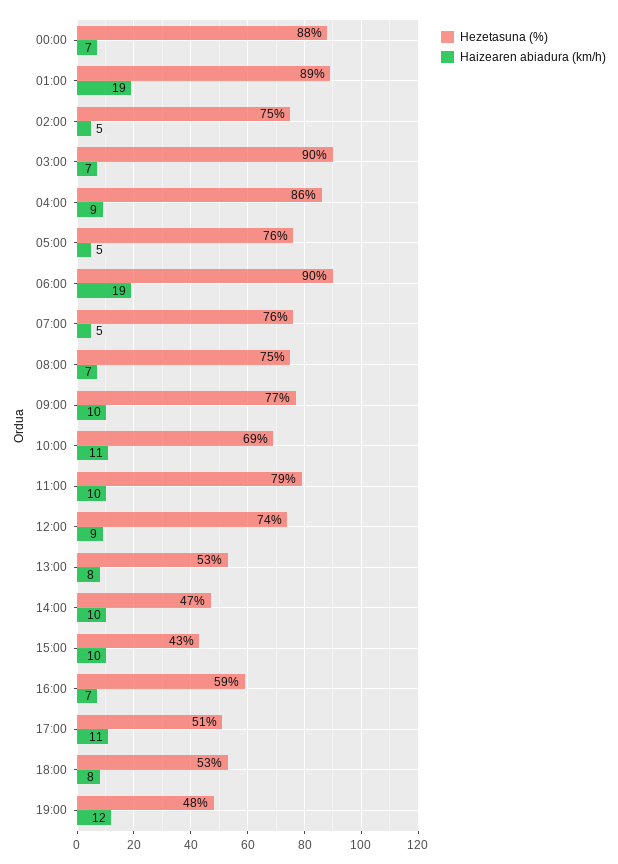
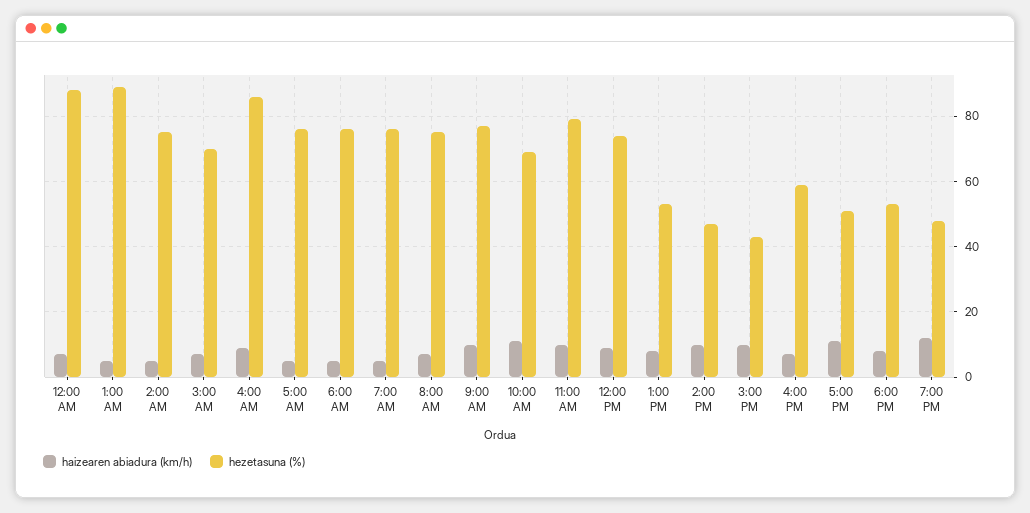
Haizearen abiadura (km/h), 01:00: 19 -> 5
Hezetasuna (%), 03:00: 90 -> 70
Hezetasuna (%), 06:00: 90 -> 75
Haizearen abiadura (km/h), 06:00: 19 -> 5

